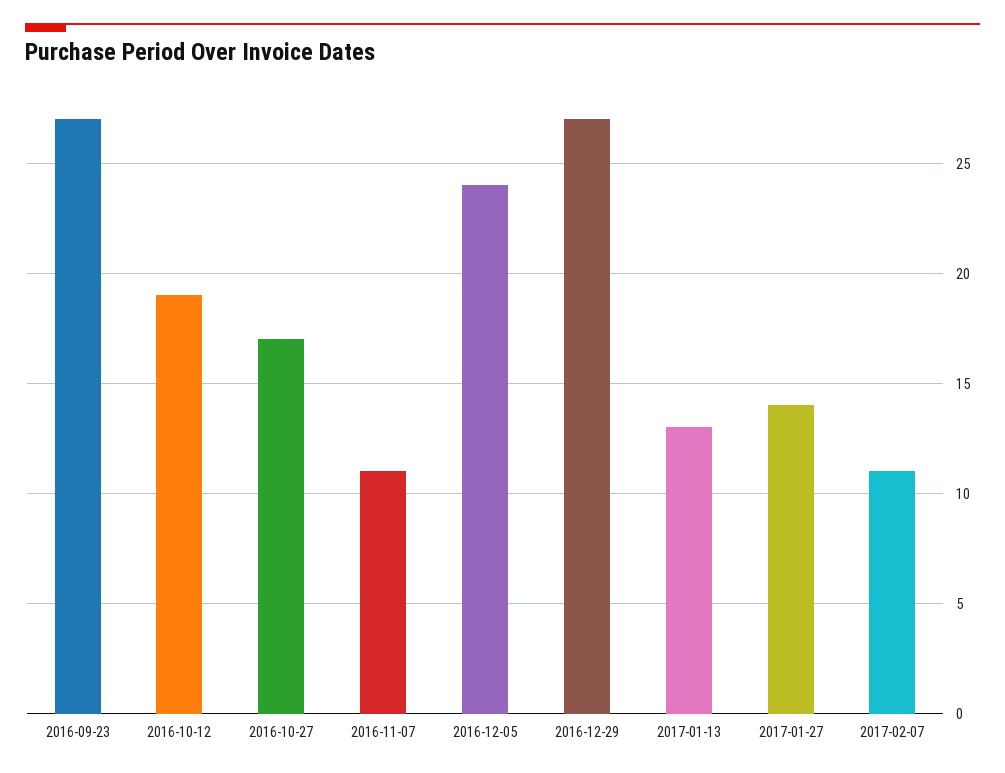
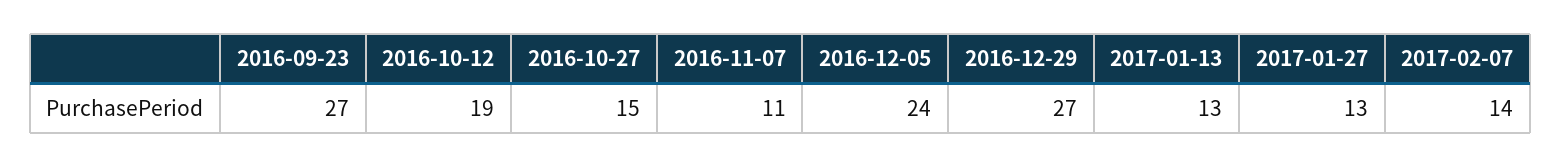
2016-10-27: 17 -> 15
2017-01-27: 14 -> 13
2017-02-07: 11 -> 14

